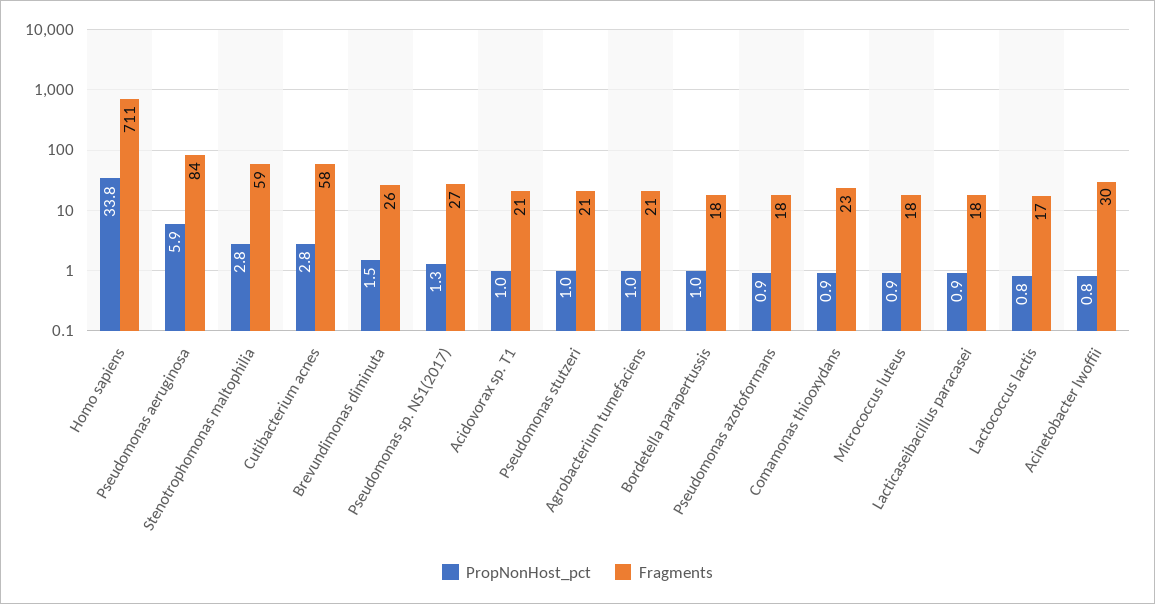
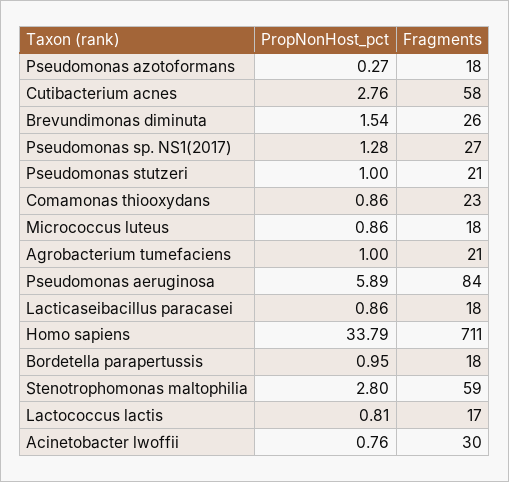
PropNonHost_pct, Acidovorax sp. T1: 1 -> none
Fragments, Acidovorax sp. T1: 21 -> none
PropNonHost_pct, Pseudomonas azotoformans: 0.9 -> 0.27

